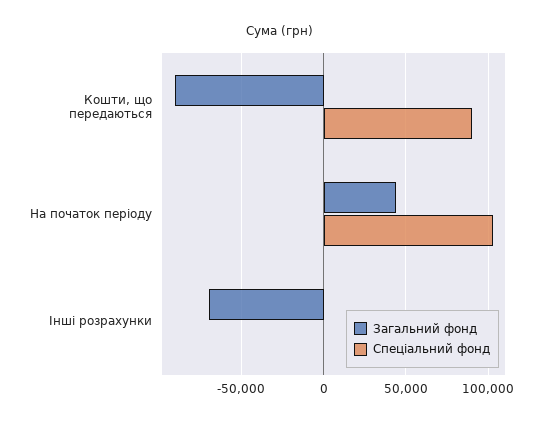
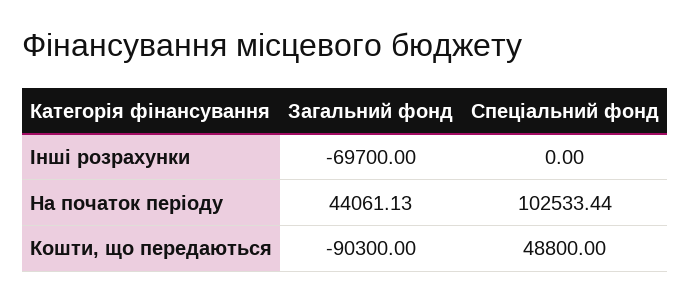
Спеціальний фонд, Кошти, що передаються: 90000 -> 48800

